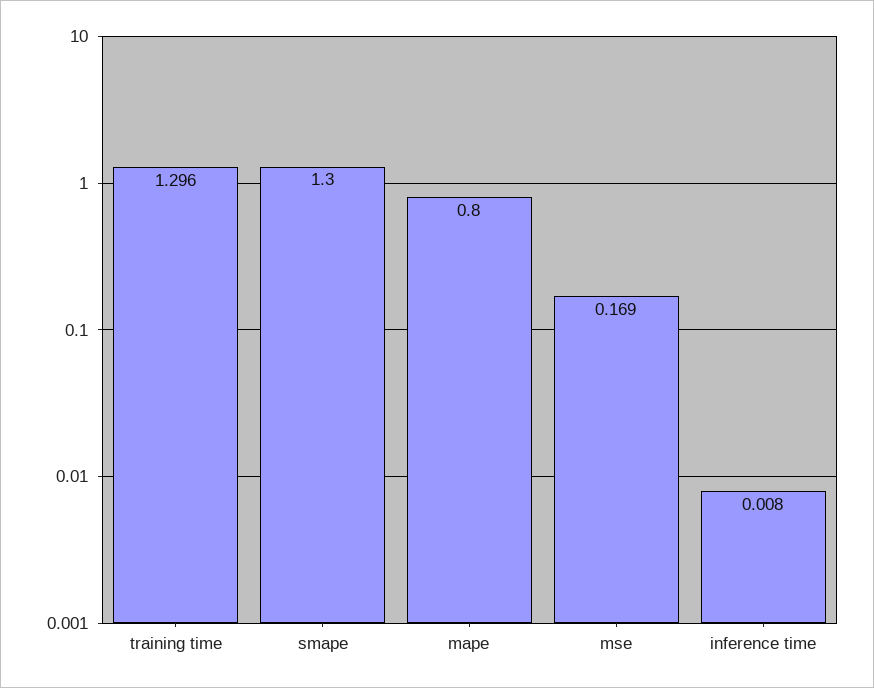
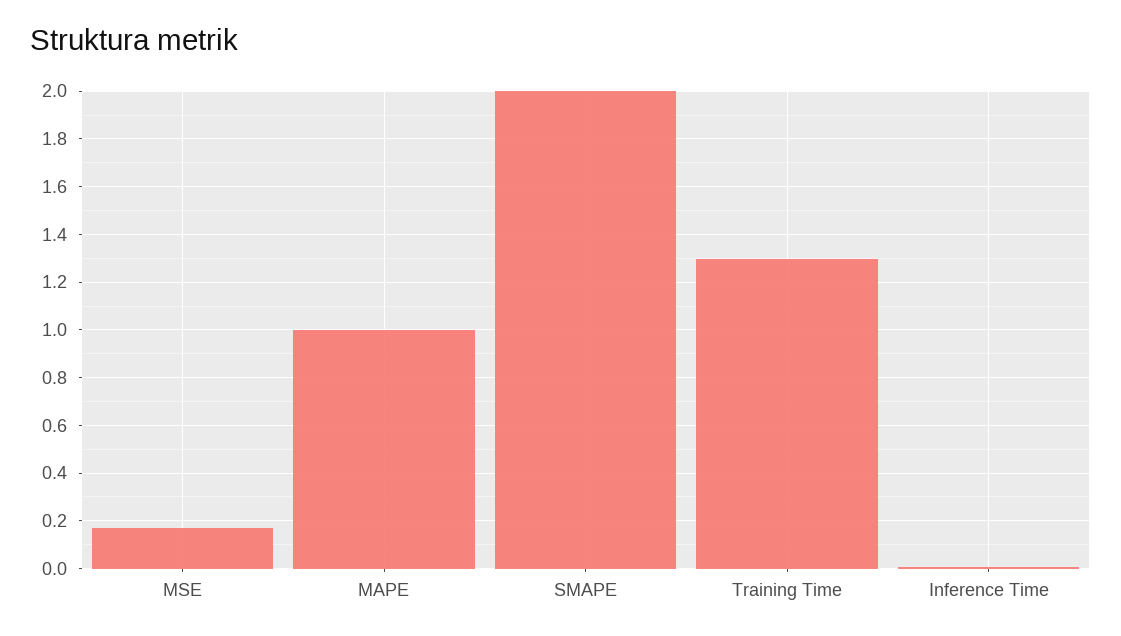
smape: 1.3 -> 2
mape: 0.8 -> 1

